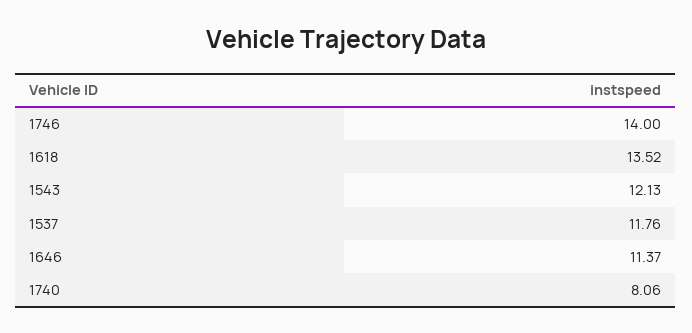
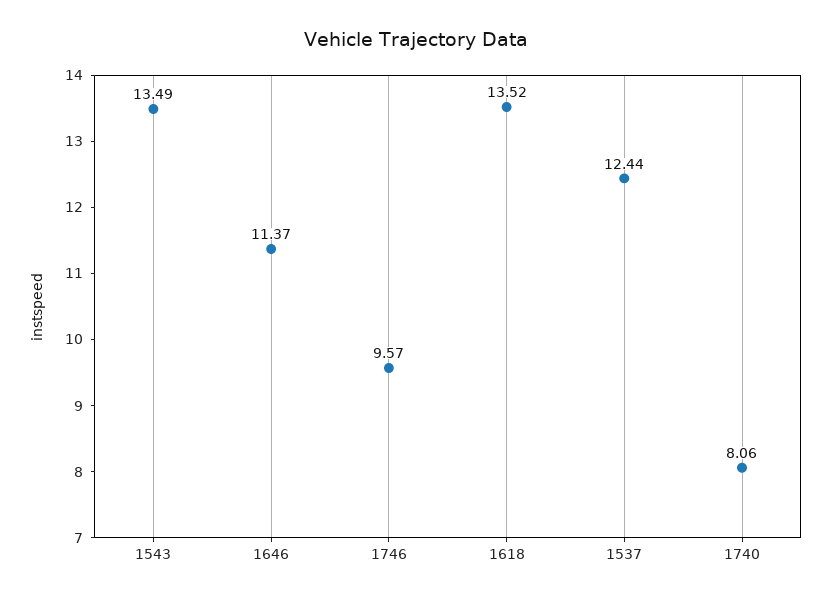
1746: 14 -> 9.57
1543: 12.13 -> 13.49
1537: 11.76 -> 12.44

